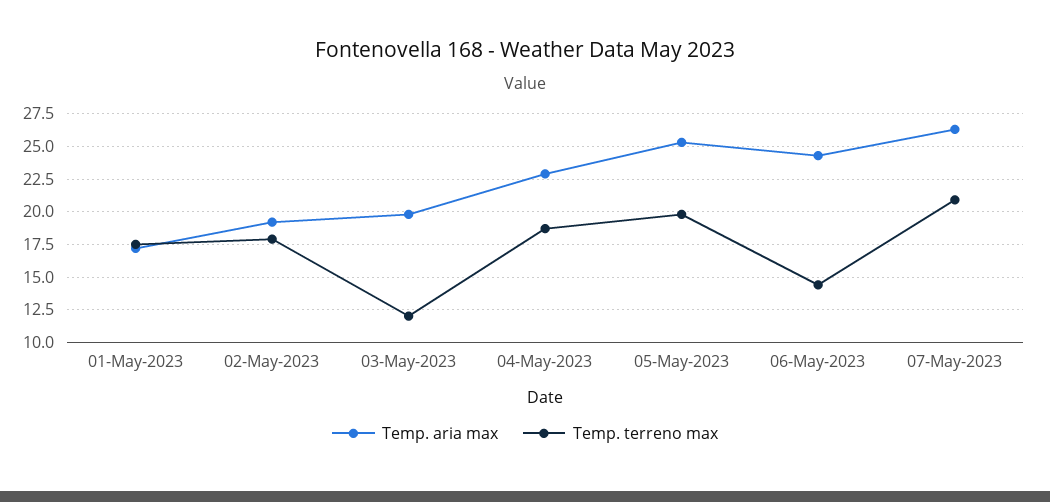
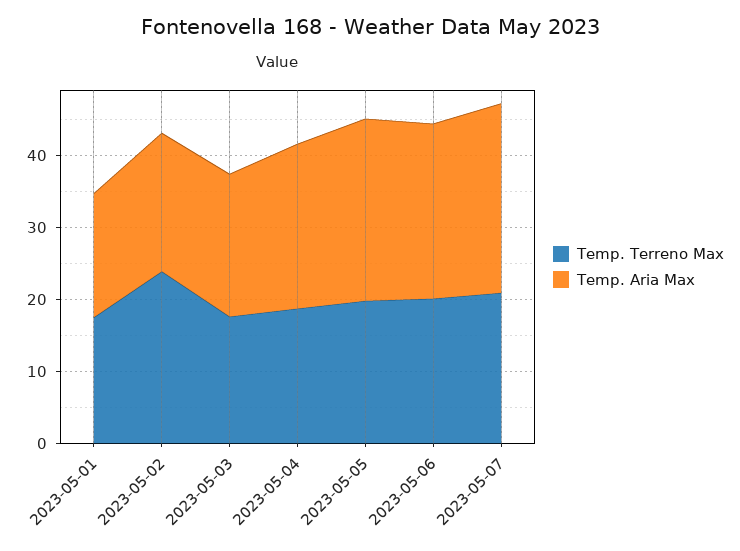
Temp. terreno max, 02-May-2023: 18 -> 24
Temp. terreno max, 03-May-2023: 12 -> 18
Temp. terreno max, 06-May-2023: 14.5 -> 20

